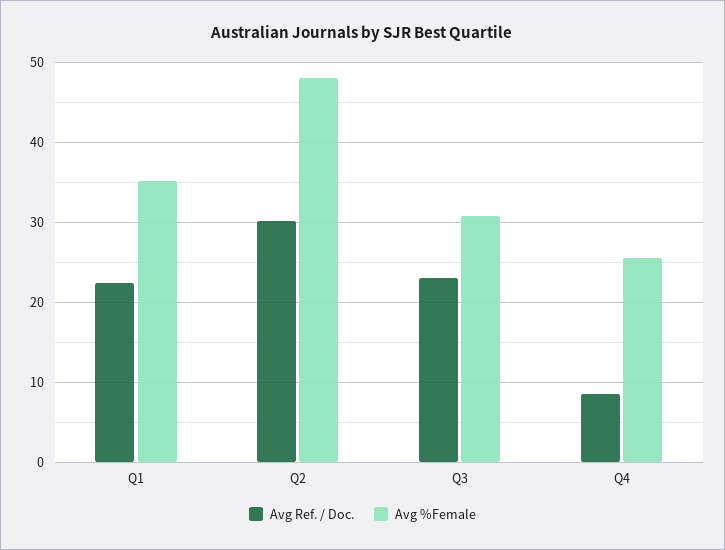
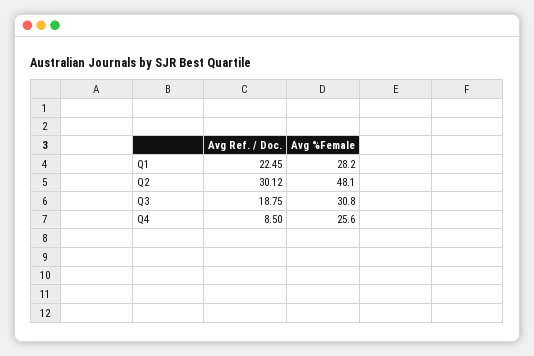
Avg %Female, Q1: 35 -> 28.2
Avg Ref. / Doc., Q3: 23 -> 18.75

